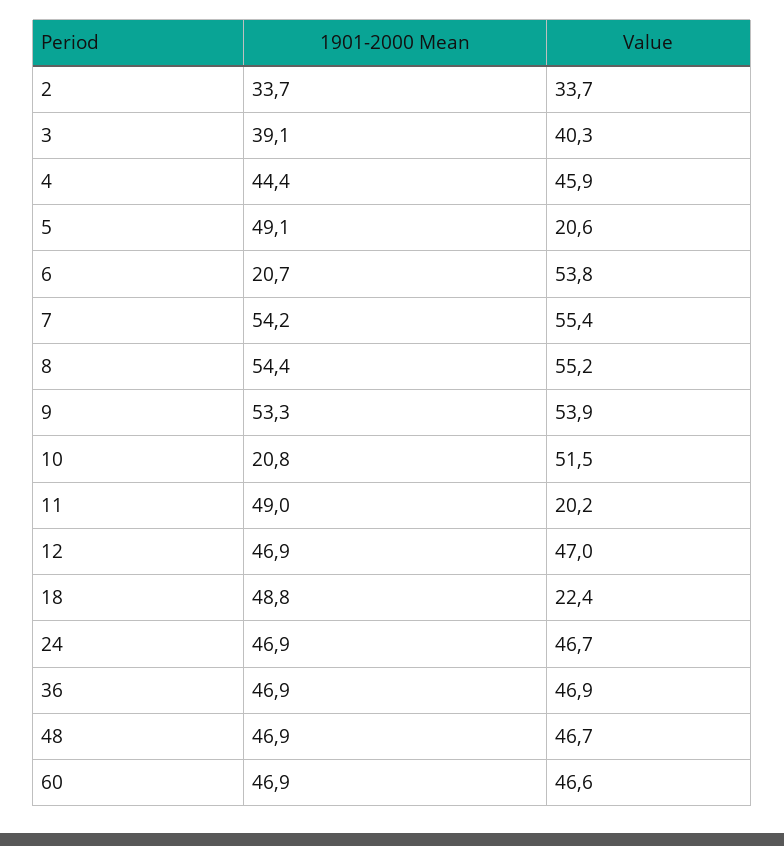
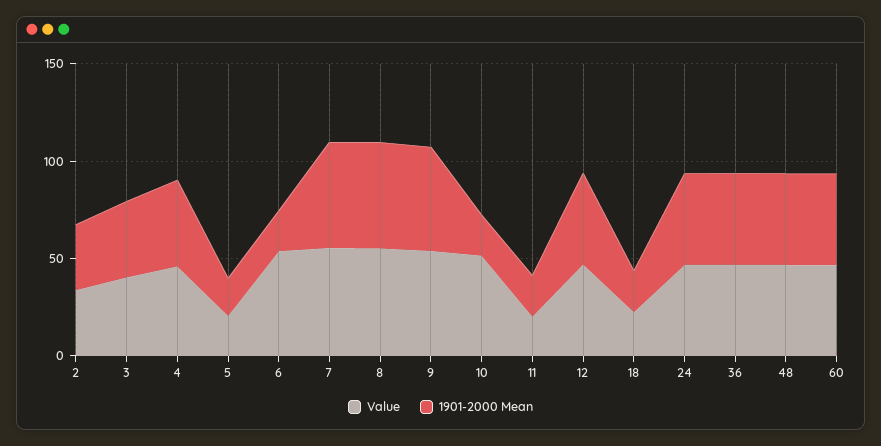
1901-2000 Mean, 5: 49.1 -> 20
1901-2000 Mean, 11: 49 -> 20
1901-2000 Mean, 18: 48.8 -> 20

